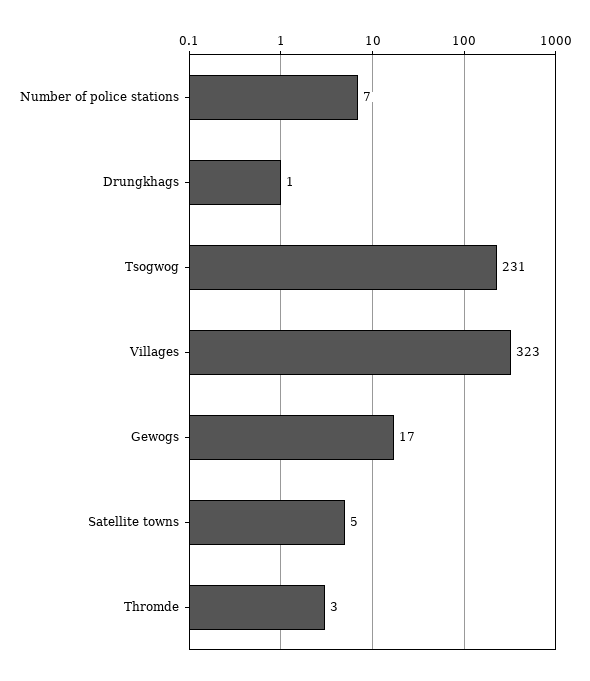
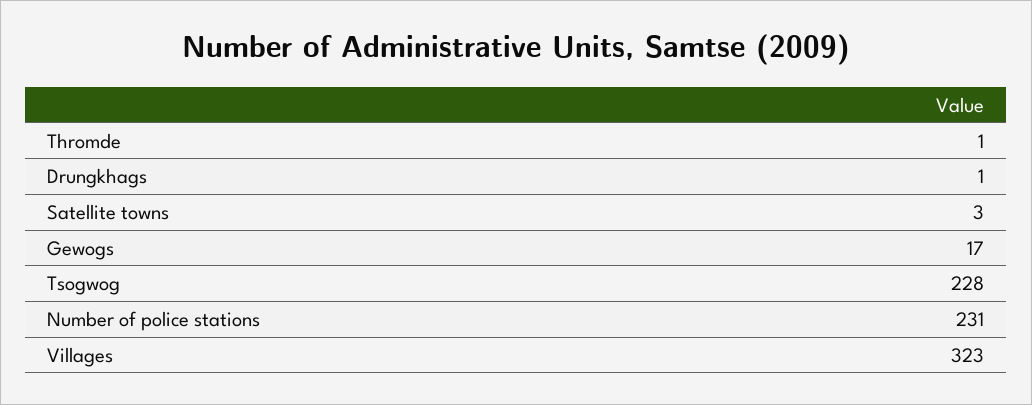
Number of police stations: 7 -> 231
Tsogwog: 231 -> 228
Satellite towns: 5 -> 3
Thromde: 3 -> 1

